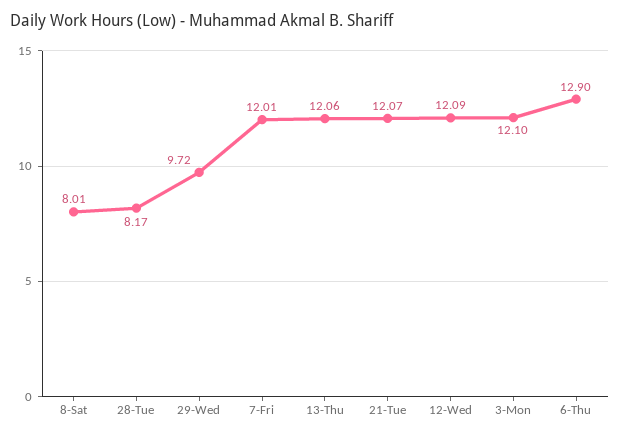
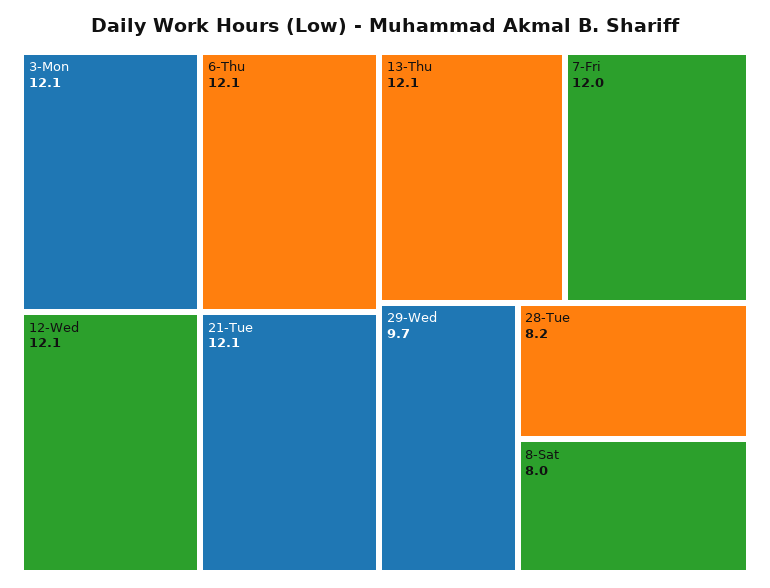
6-Thu: 12.9 -> 12.1

